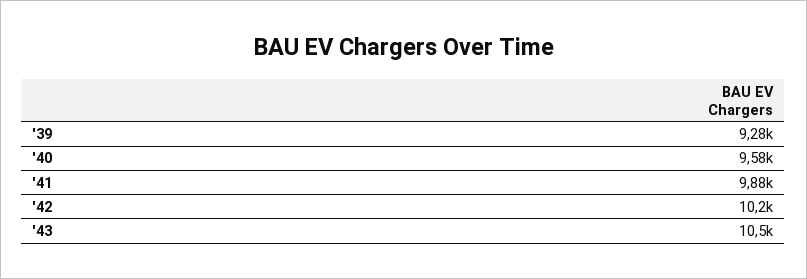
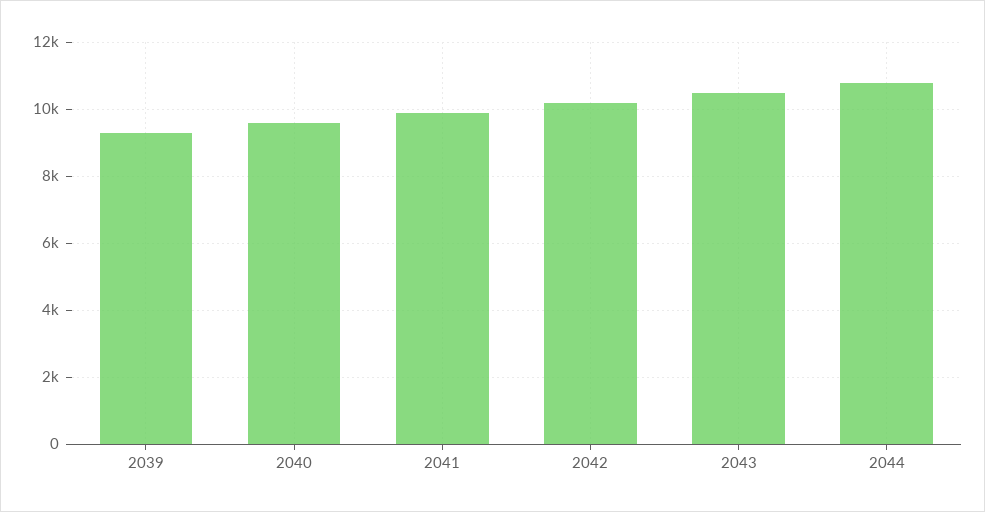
2044: none -> 10800

